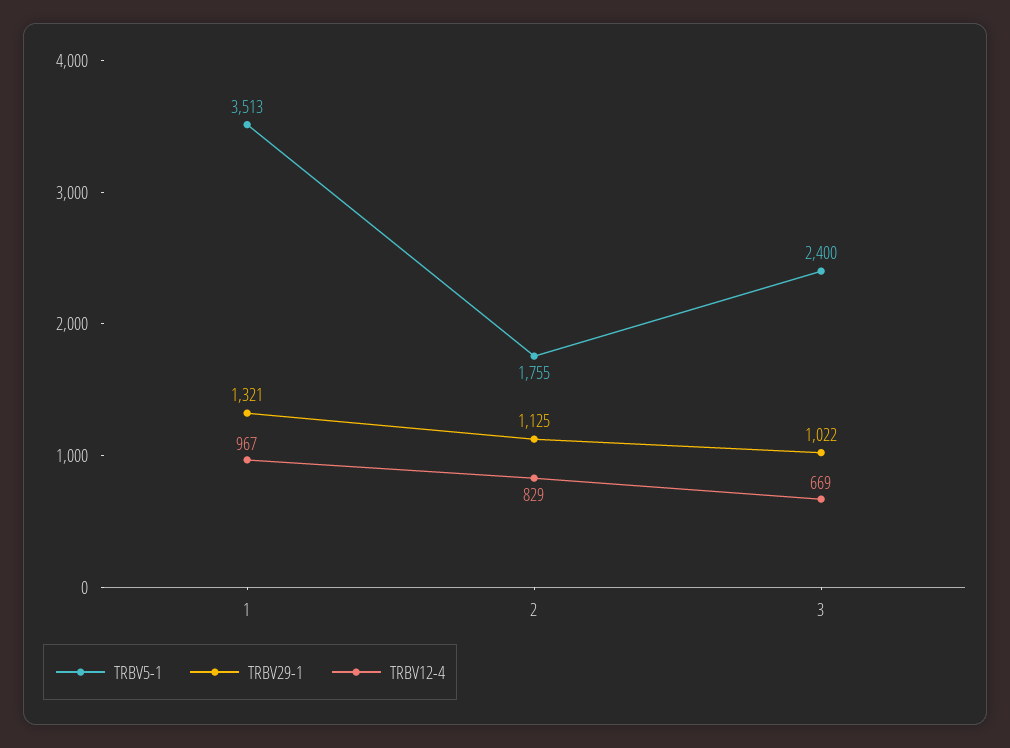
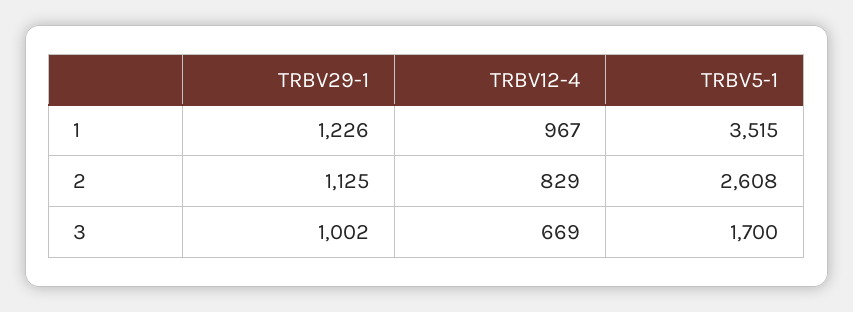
TRBV5-1, 1: 3513 -> 3515
TRBV29-1, 1: 1321 -> 1226
TRBV5-1, 2: 1755 -> 2608
TRBV5-1, 3: 2400 -> 1700
TRBV29-1, 3: 1022 -> 1002

